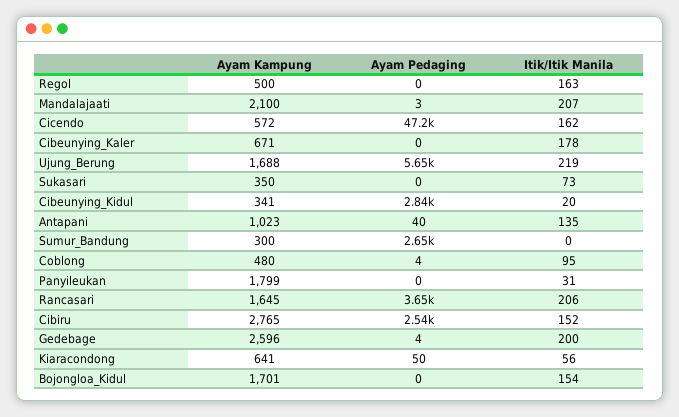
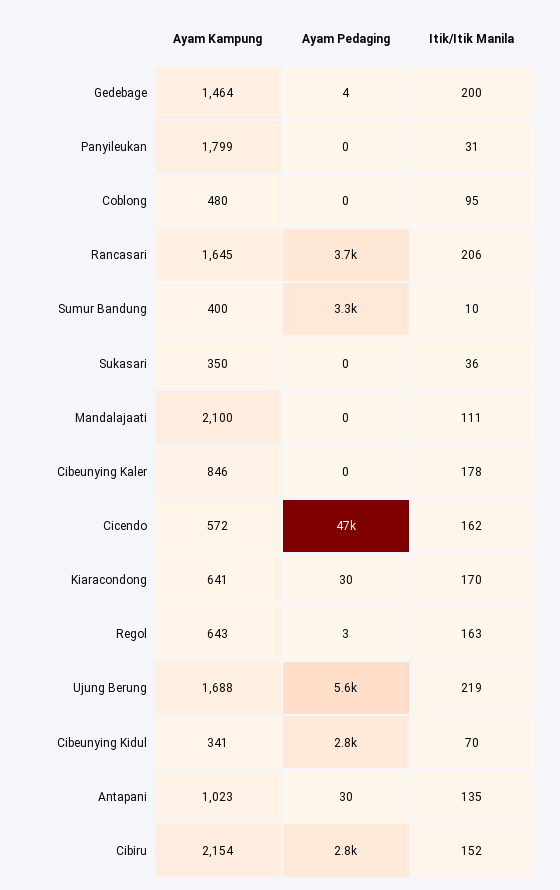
Ayam Kampung, Regol: 500 -> 643
Ayam Pedaging, Regol: 0 -> 3
Ayam Pedaging, Mandalajaati: 3 -> 0
Itik/Itik Manila, Mandalajaati: 207 -> 111
Ayam Kampung, Cibeunying_Kaler: 671 -> 846
Itik/Itik Manila, Sukasari: 73 -> 36
Itik/Itik Manila, Cibeunying_Kidul: 20 -> 70
Ayam Pedaging, Antapani: 40 -> 30
Ayam Kampung, Sumur_Bandung: 300 -> 400
Ayam Pedaging, Sumur_Bandung: 2650 -> 3300
Itik/Itik Manila, Sumur_Bandung: 0 -> 10
Ayam Pedaging, Coblong: 4 -> 0
Ayam Kampung, Cibiru: 2765 -> 2154
Ayam Pedaging, Cibiru: 2540 -> 2800
Ayam Kampung, Gedebage: 2596 -> 1464
Ayam Pedaging, Kiaracondong: 50 -> 30
Itik/Itik Manila, Kiaracondong: 56 -> 170
Ayam Kampung, Bojongloa_Kidul: 1701 -> none
Ayam Pedaging, Bojongloa_Kidul: 0 -> none
Itik/Itik Manila, Bojongloa_Kidul: 154 -> none

